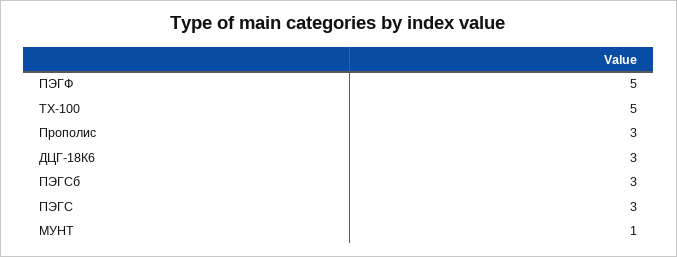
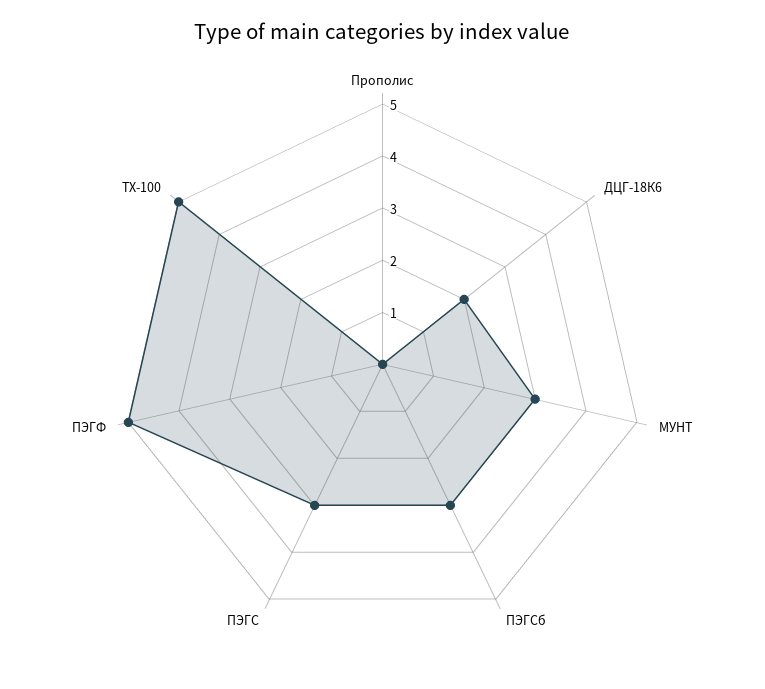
Прополис: 3 -> 0
ДЦГ-18К6: 3 -> 2
МУНТ: 1 -> 3

